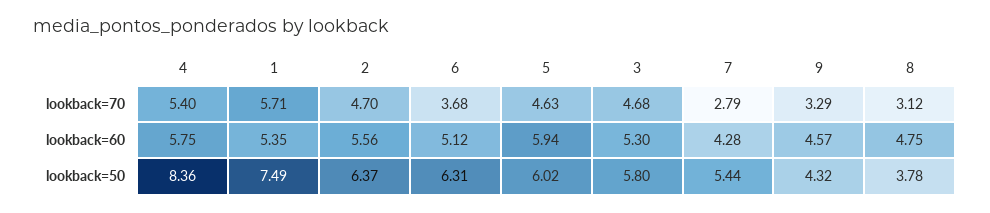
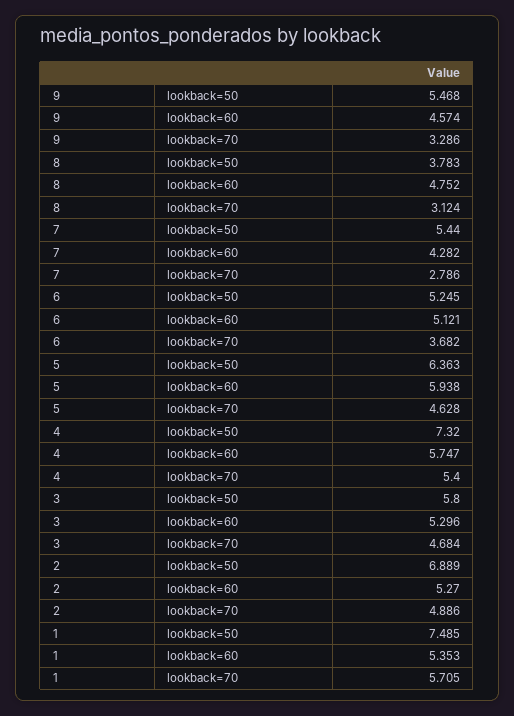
2, lookback=70: 4.7 -> 4.886
2, lookback=60: 5.56 -> 5.27
4, lookback=50: 8.36 -> 7.32
2, lookback=50: 6.37 -> 6.889
6, lookback=50: 6.31 -> 5.245
5, lookback=50: 6.02 -> 6.363
9, lookback=50: 4.32 -> 5.468

